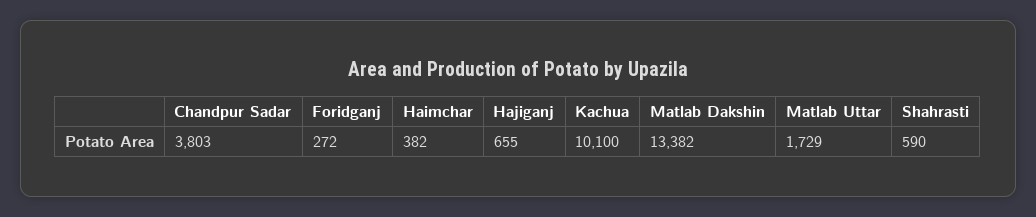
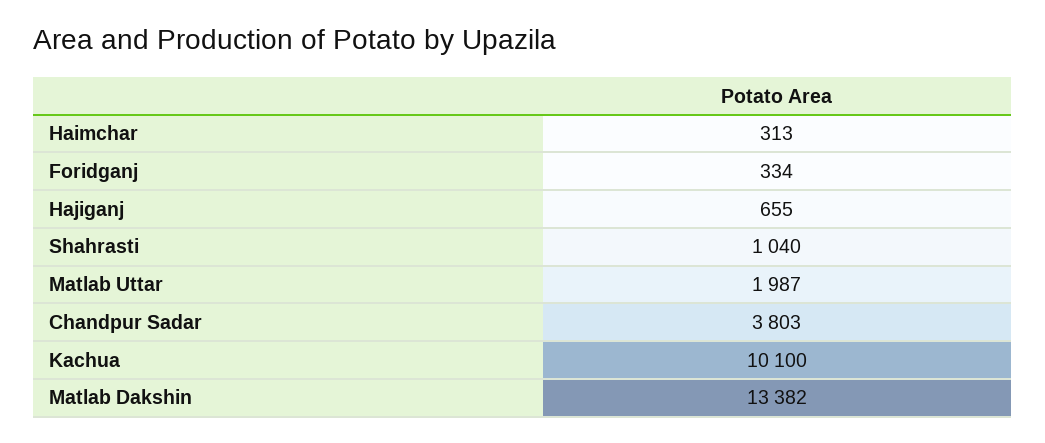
Foridganj: 272 -> 334
Haimchar: 382 -> 313
Matlab Uttar: 1729 -> 1987
Shahrasti: 590 -> 1040

